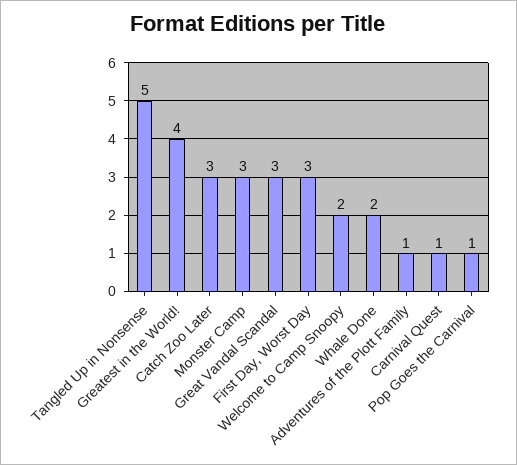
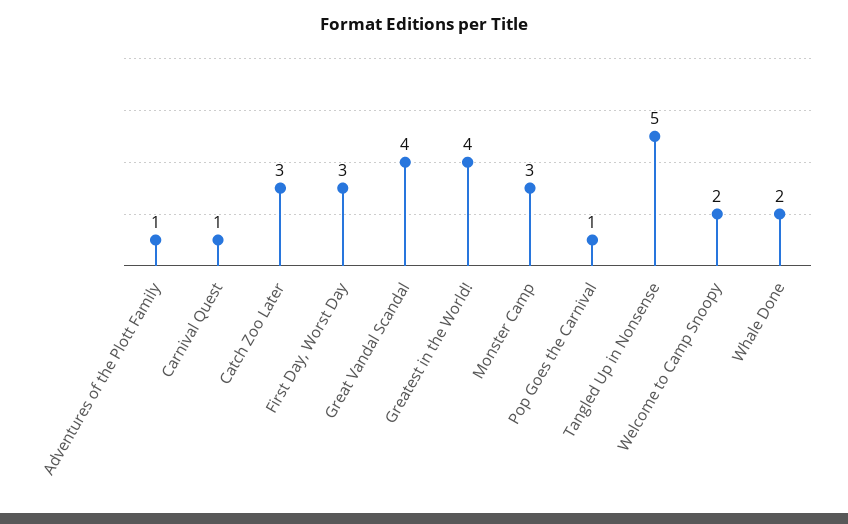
Great Vandal Scandal: 3 -> 4

